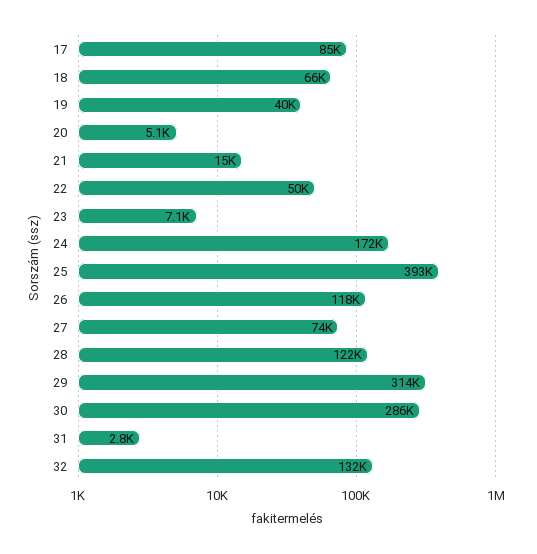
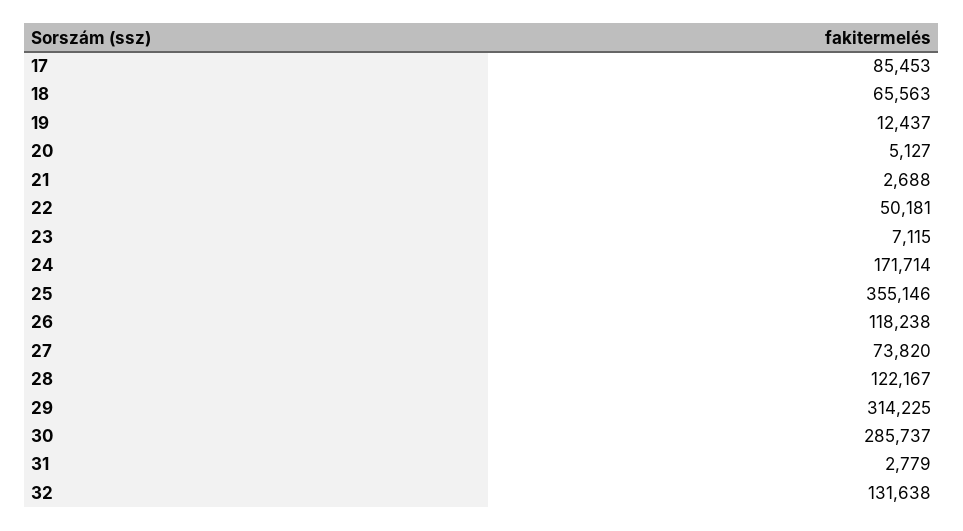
19: 40000 -> 12437
21: 15000 -> 2688
25: 393000 -> 355146

